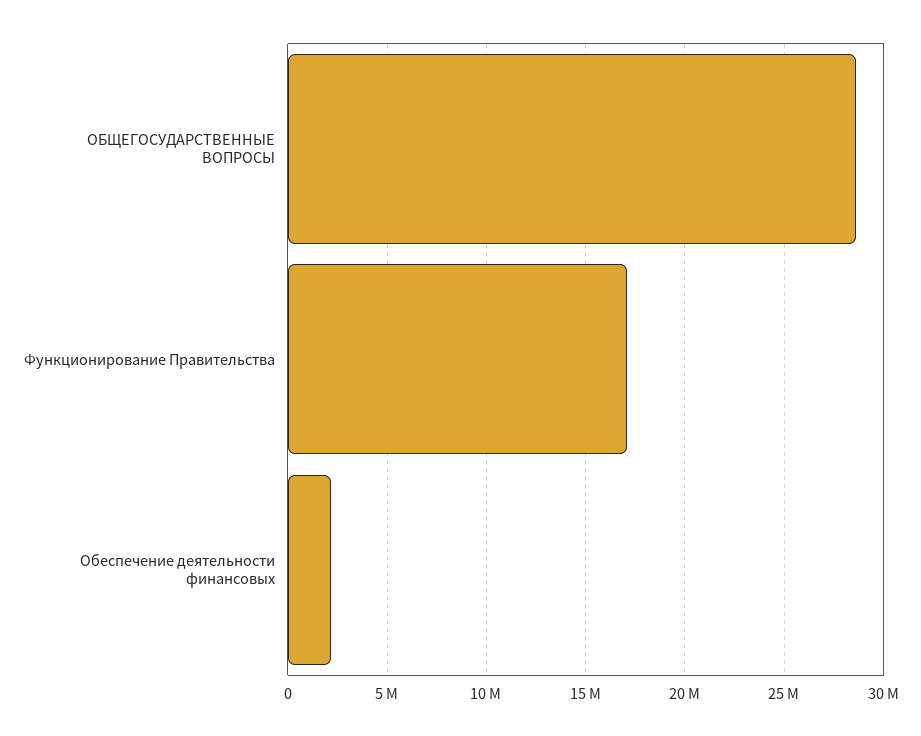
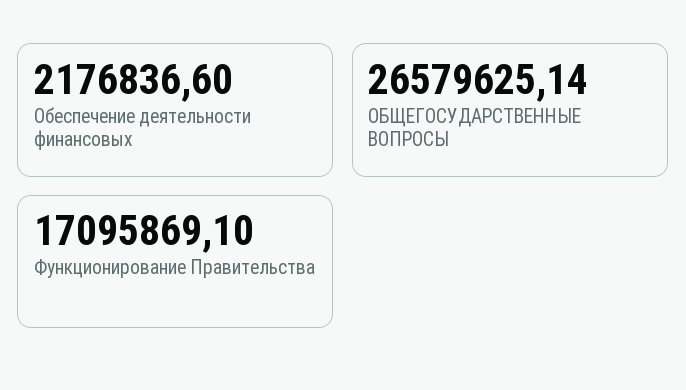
ОБЩЕГОСУДАРСТВЕННЫЕ ВОПРОСЫ: 28500000 -> 26579625.14

